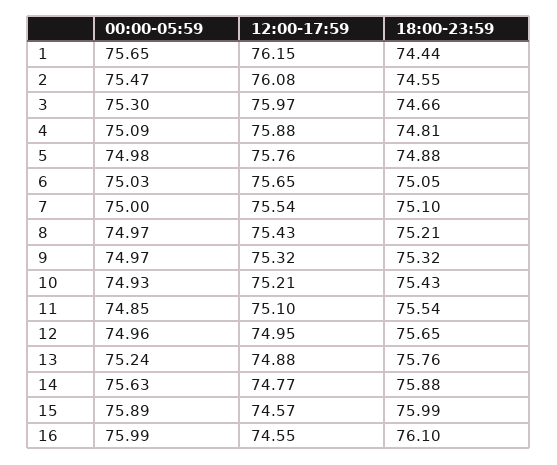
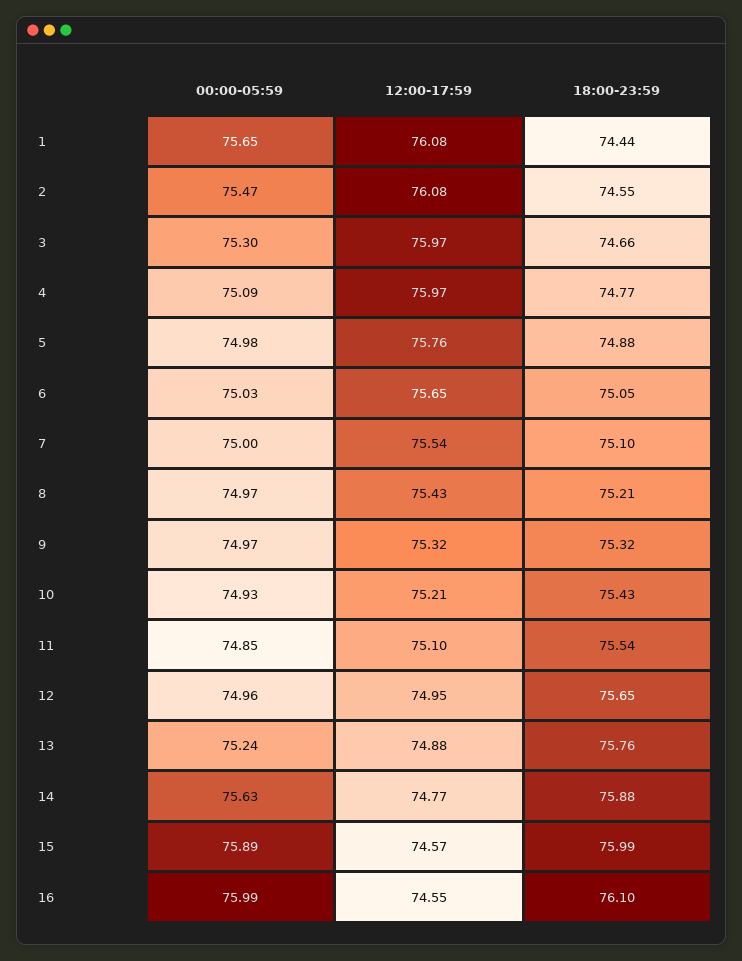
12:00-17:59, 1: 76.15 -> 76.08
12:00-17:59, 4: 75.88 -> 75.97
18:00-23:59, 4: 74.81 -> 74.77

